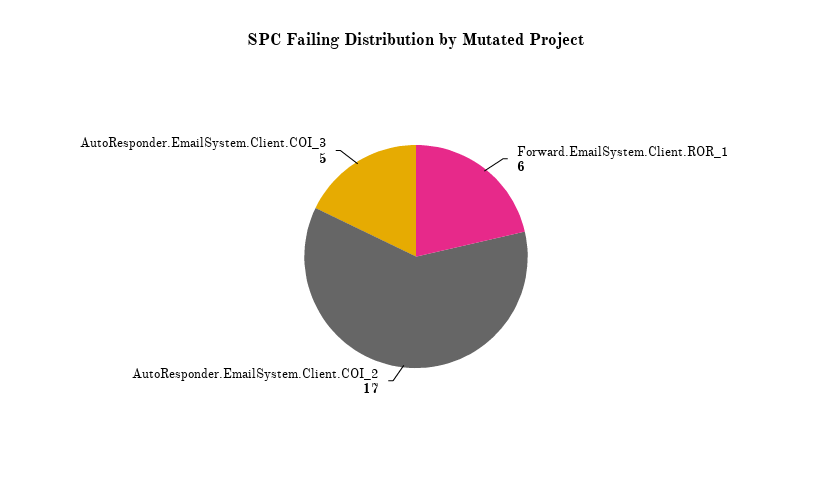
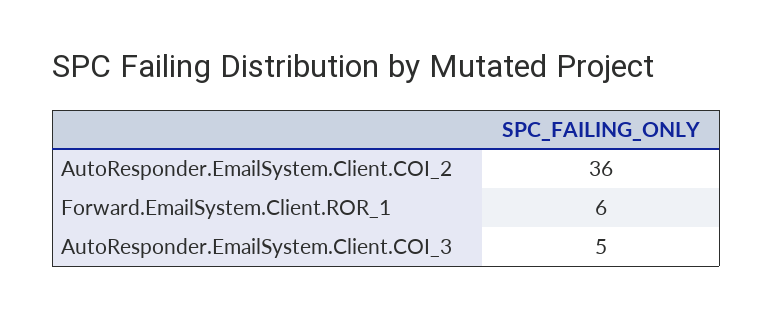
AutoResponder.EmailSystem.Client.COI_2: 17 -> 36

